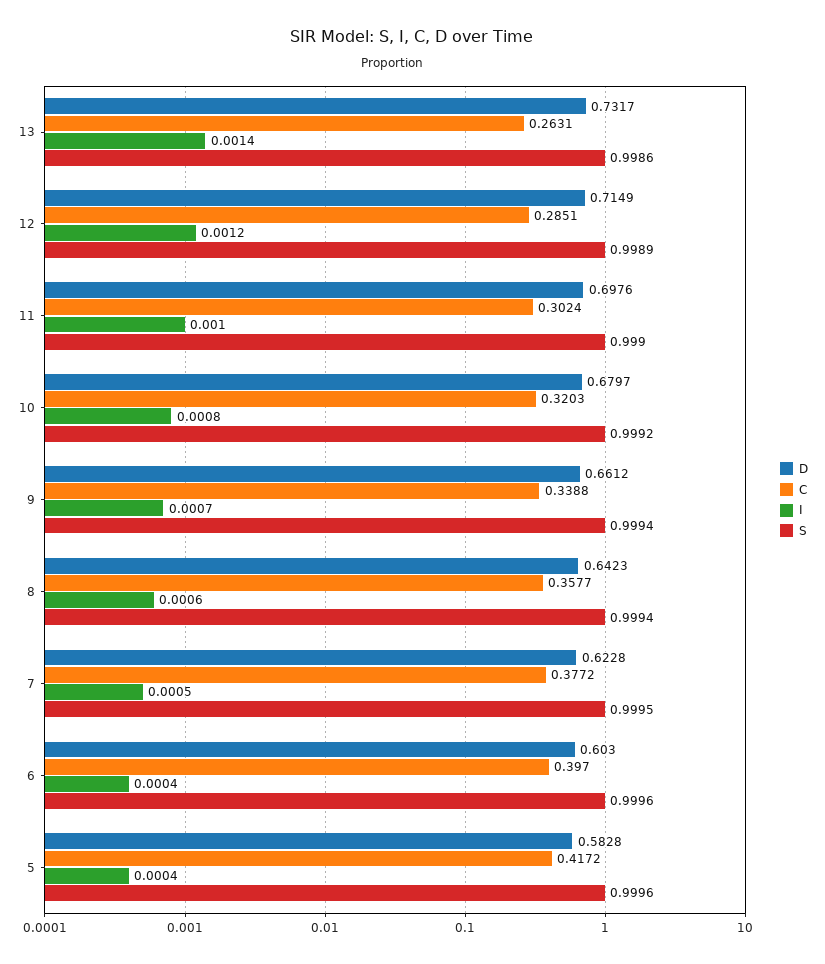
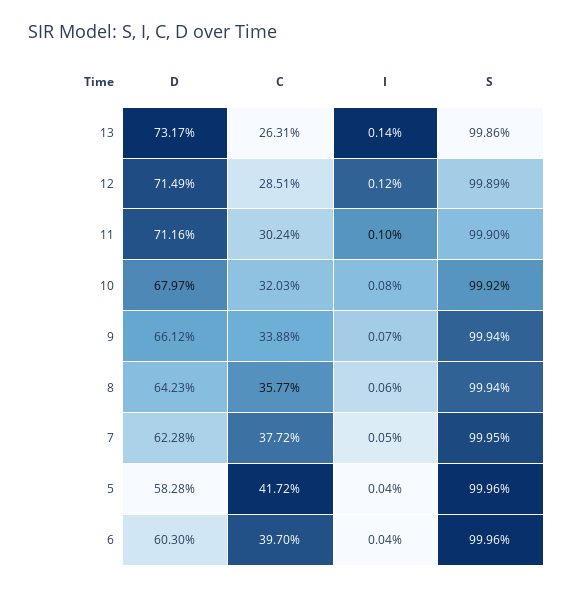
D, 11: 0.6976 -> 0.7116

